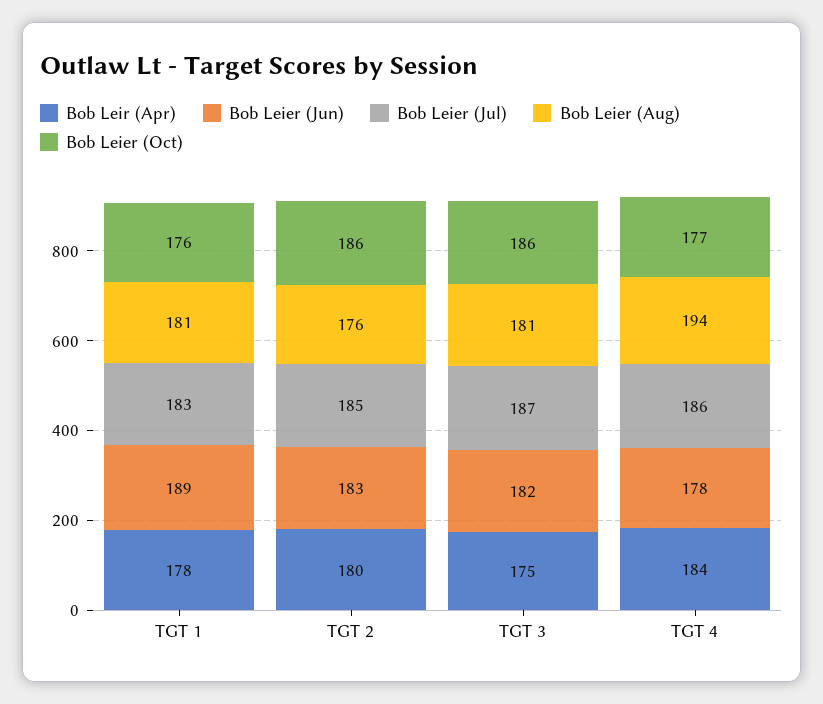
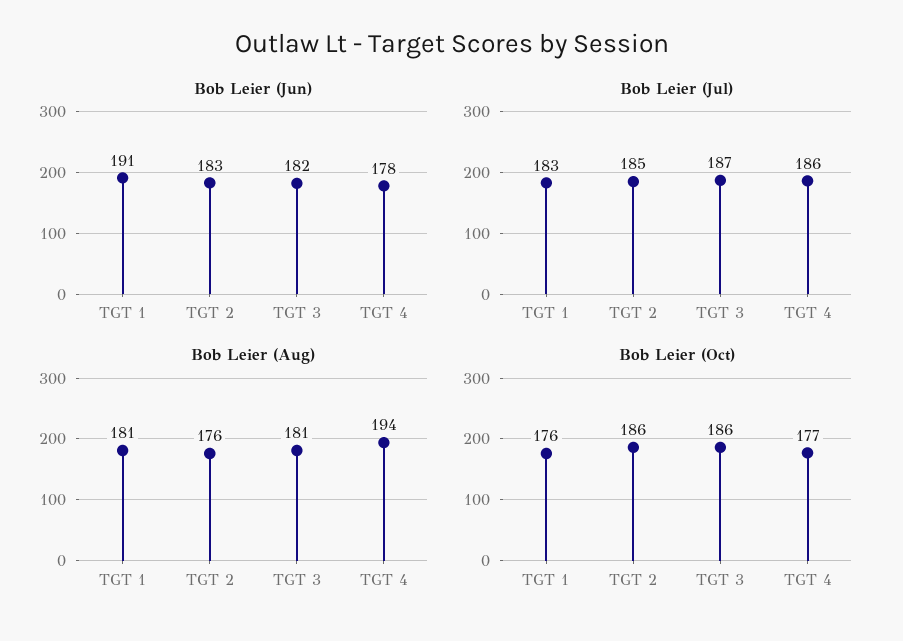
Bob Leir (Apr), TGT 1: 178 -> none
Bob Leier (Jun), TGT 1: 189 -> 191
Bob Leir (Apr), TGT 2: 180 -> none
Bob Leir (Apr), TGT 3: 175 -> none
Bob Leir (Apr), TGT 4: 184 -> none

